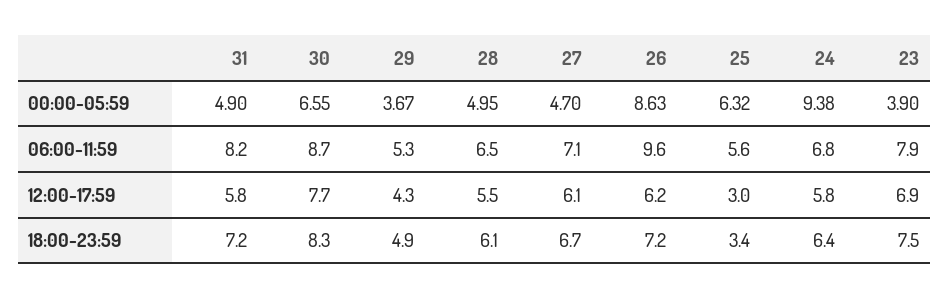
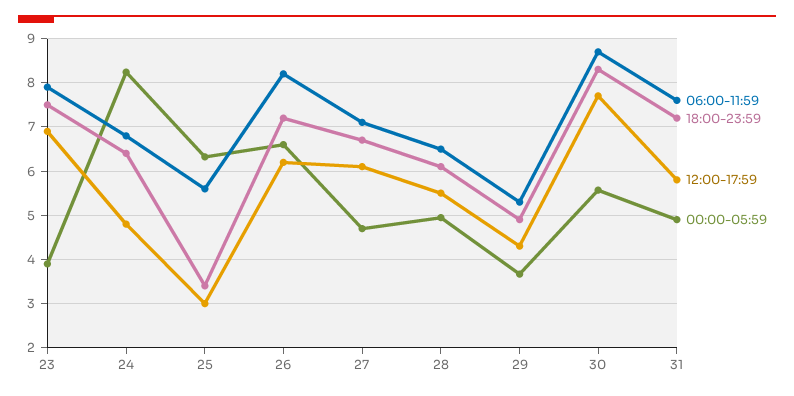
00:00-05:59, 30: 6.55 -> 5.6
00:00-05:59, 26: 8.63 -> 6.6
00:00-05:59, 24: 9.38 -> 8.2
06:00-11:59, 31: 8.2 -> 7.6
06:00-11:59, 26: 9.6 -> 8.2
12:00-17:59, 24: 5.8 -> 4.8

